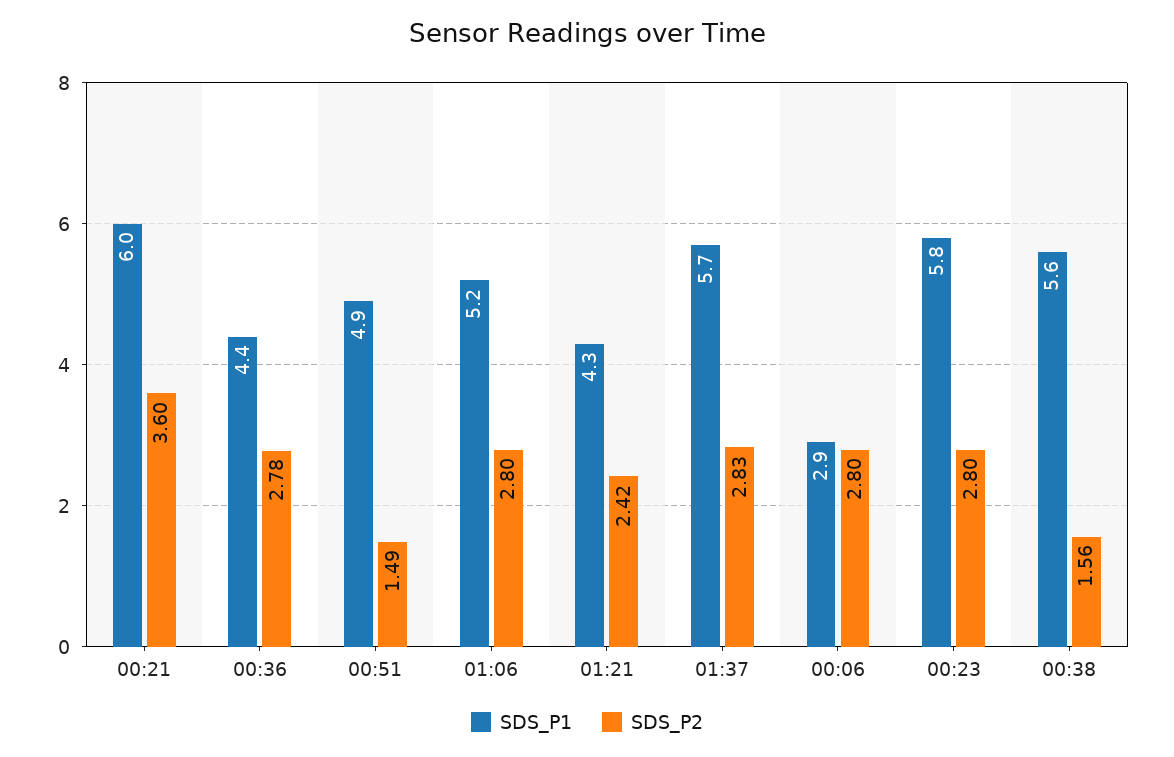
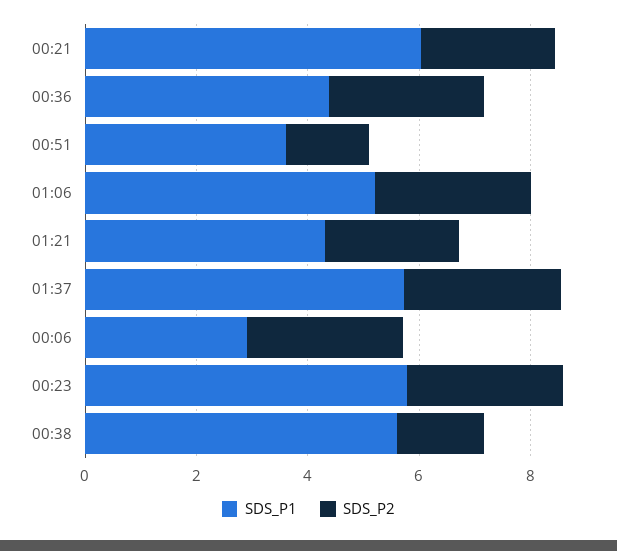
SDS_P2, 00:21: 3.6 -> 2.5
SDS_P1, 00:51: 4.9 -> 3.5

